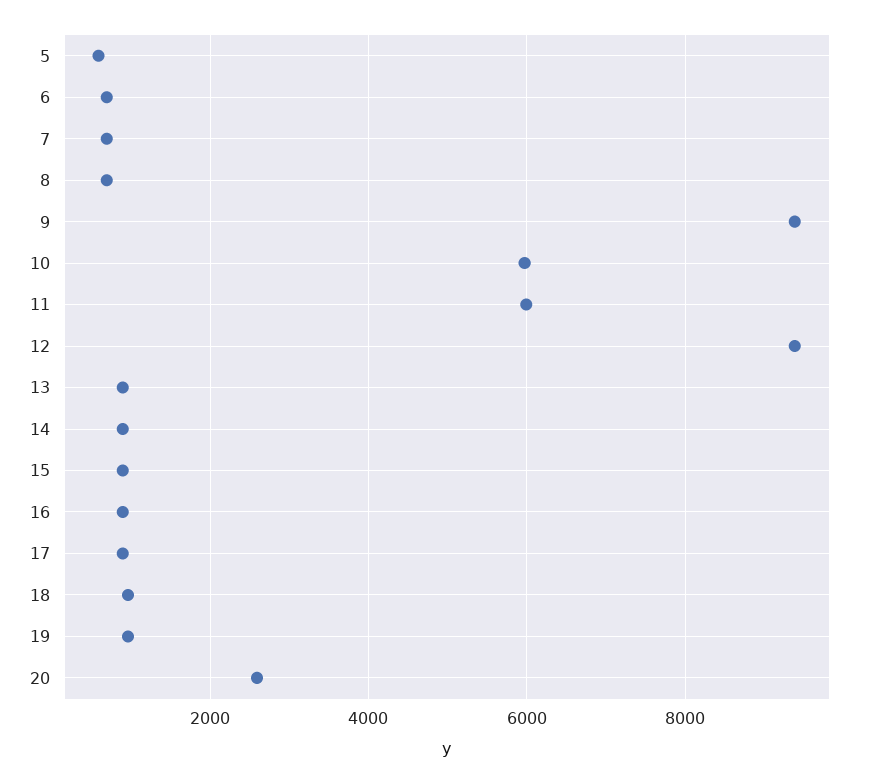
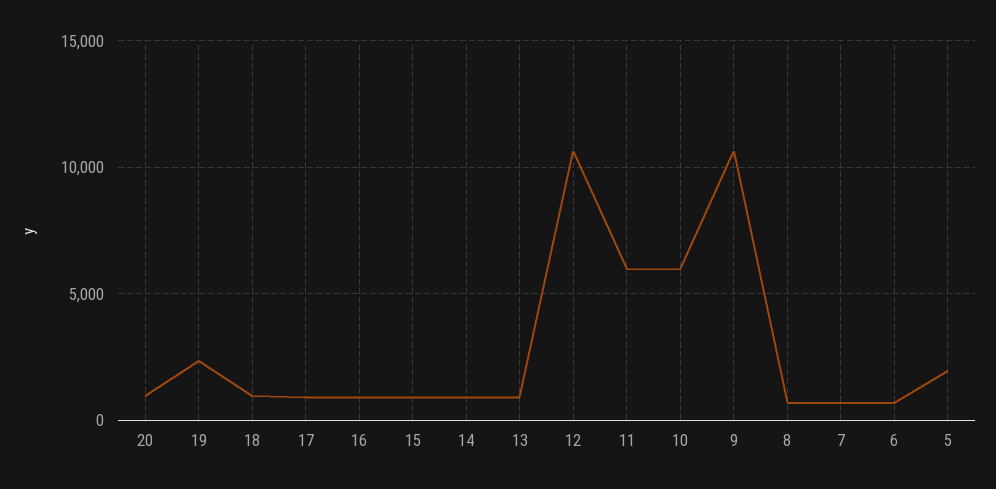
5: 600 -> 2000
9: 9400 -> 10500
12: 9400 -> 10500
19: 1000 -> 2500
20: 2600 -> 1000

